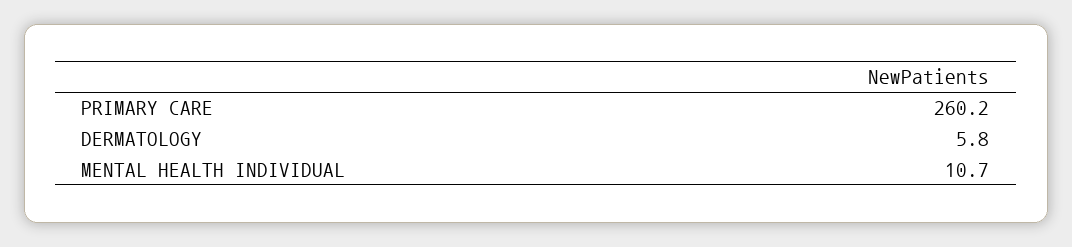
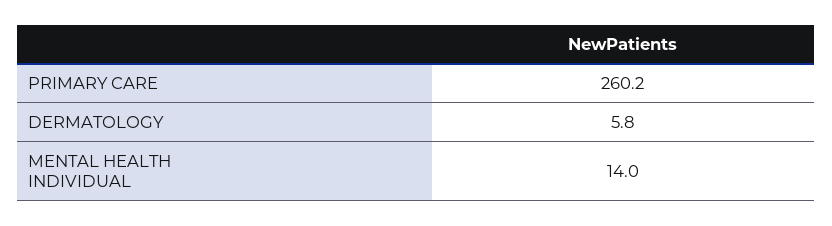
MENTAL HEALTH INDIVIDUAL: 10.7 -> 14

